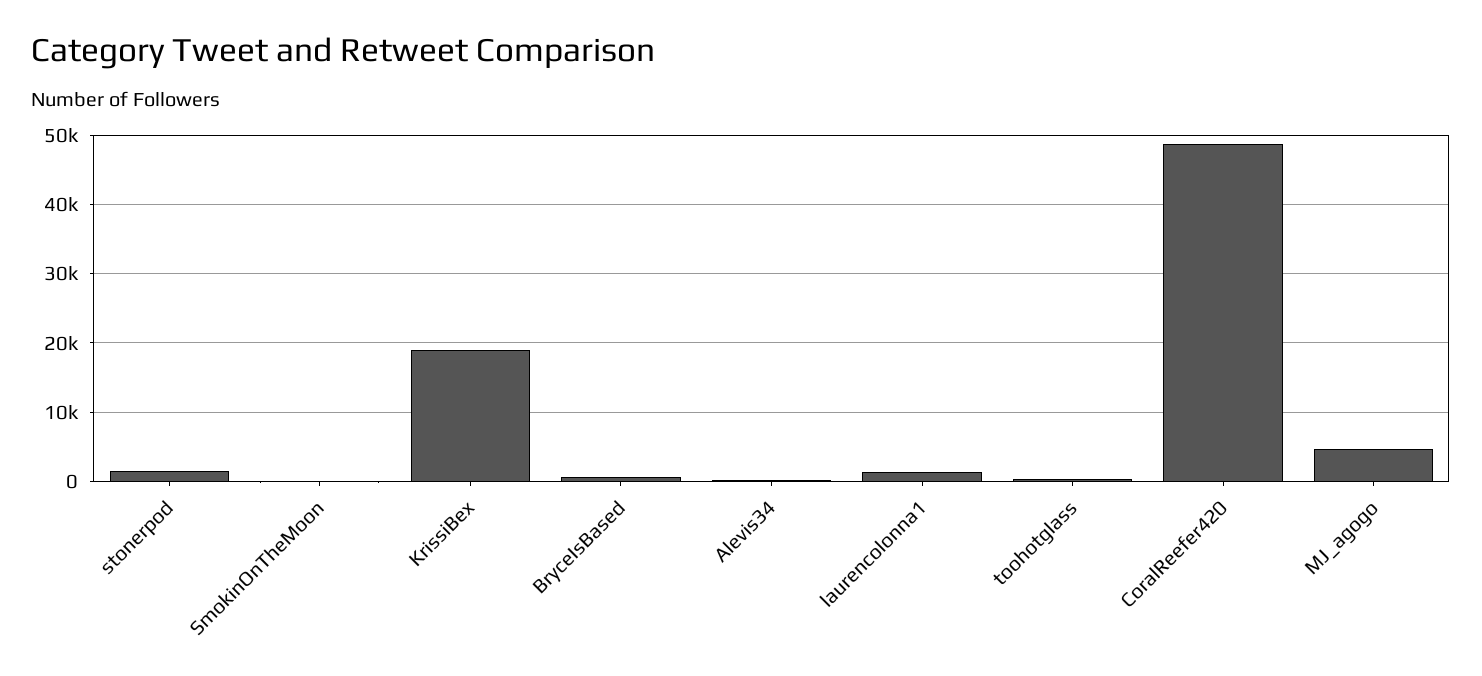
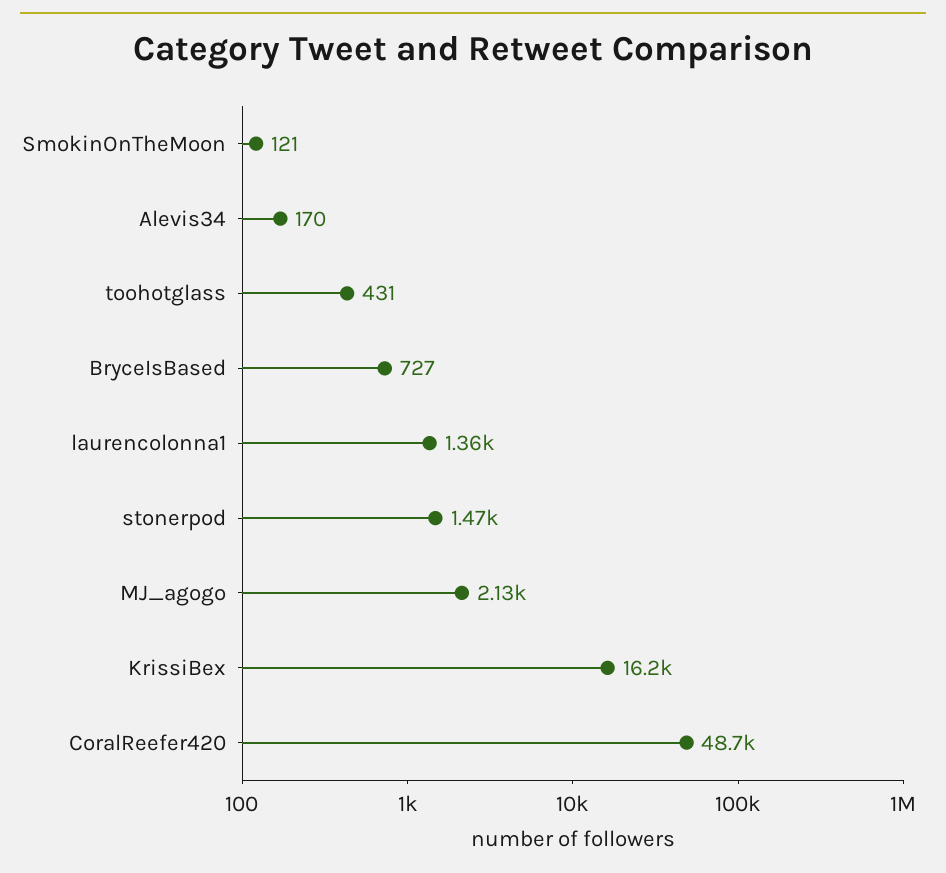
KrissiBex: 19000 -> 16200
MJ_agogo: 5000 -> 2130

